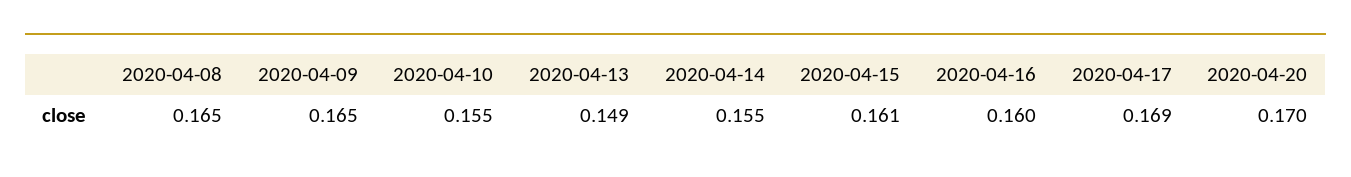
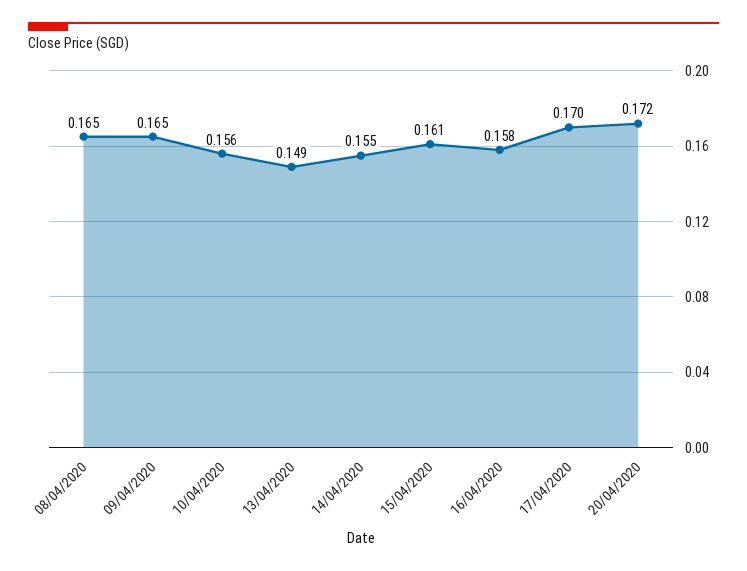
2020-04-10: 0.155 -> 0.156
2020-04-16: 0.16 -> 0.158
2020-04-17: 0.169 -> 0.17
2020-04-20: 0.17 -> 0.172

